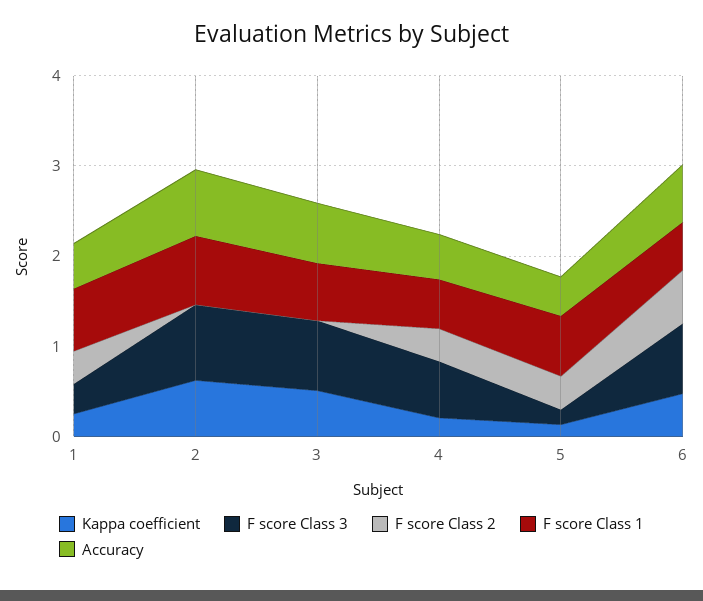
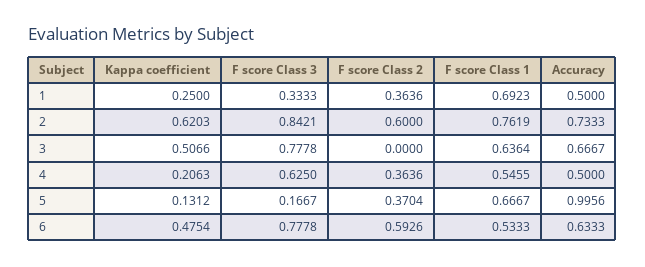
F score Class 2, 2: 0 -> 0.6
Accuracy, 5: 0.4 -> 0.9956

